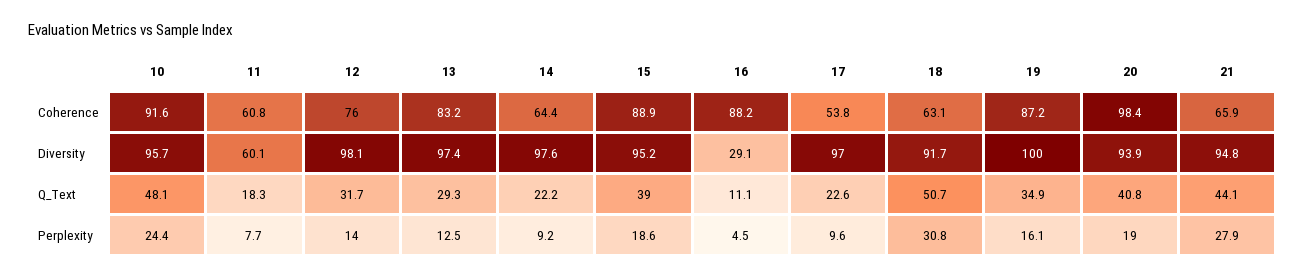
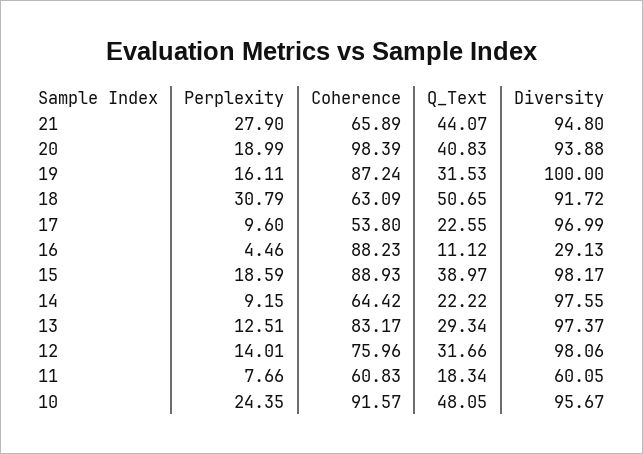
15, Diversity: 95.2 -> 98.17
19, Q_Text: 34.9 -> 31.53

